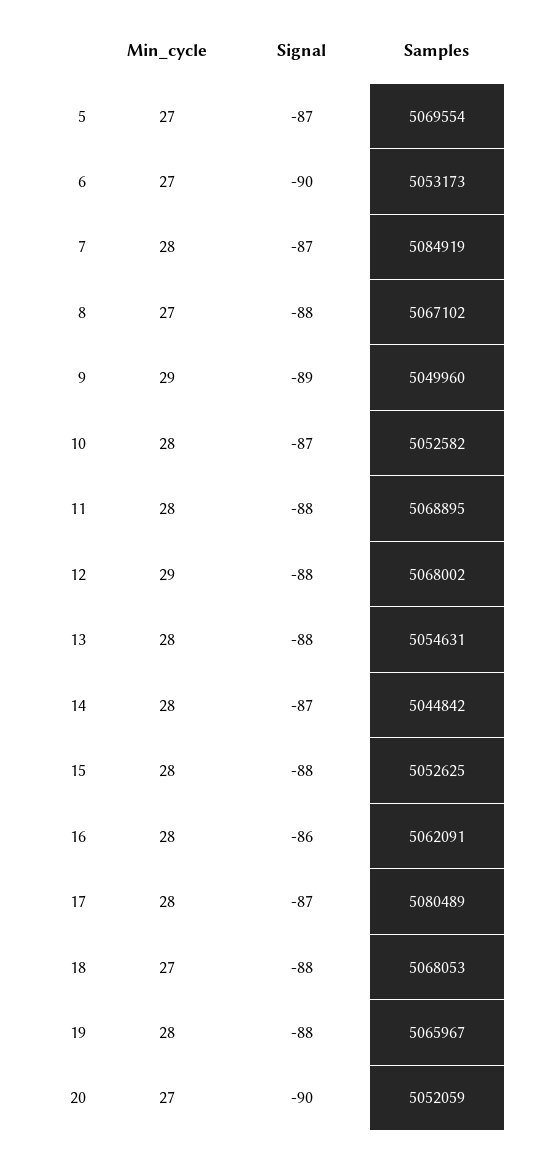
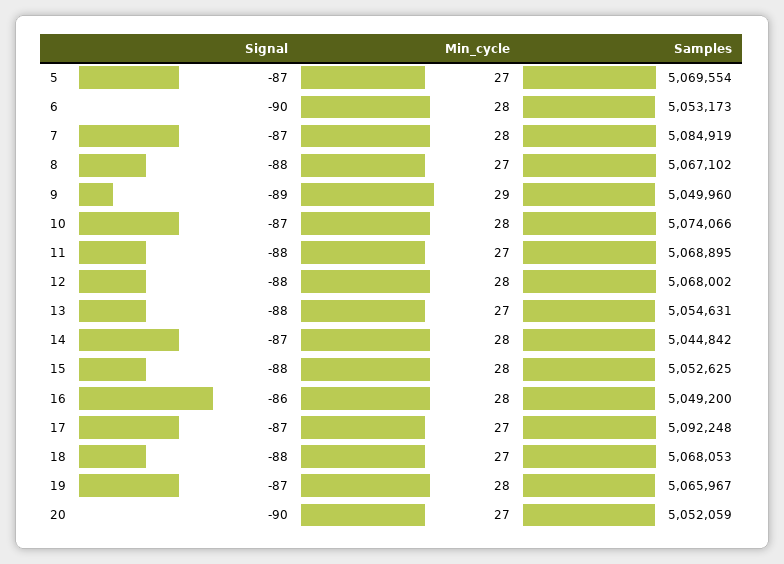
Min_cycle, 6: 27 -> 28
Samples, 10: 5052582 -> 5074066
Min_cycle, 11: 28 -> 27
Min_cycle, 12: 29 -> 28
Min_cycle, 13: 28 -> 27
Samples, 16: 5062091 -> 5049200
Min_cycle, 17: 28 -> 27
Samples, 17: 5080489 -> 5092248
Signal, 19: -88 -> -87

